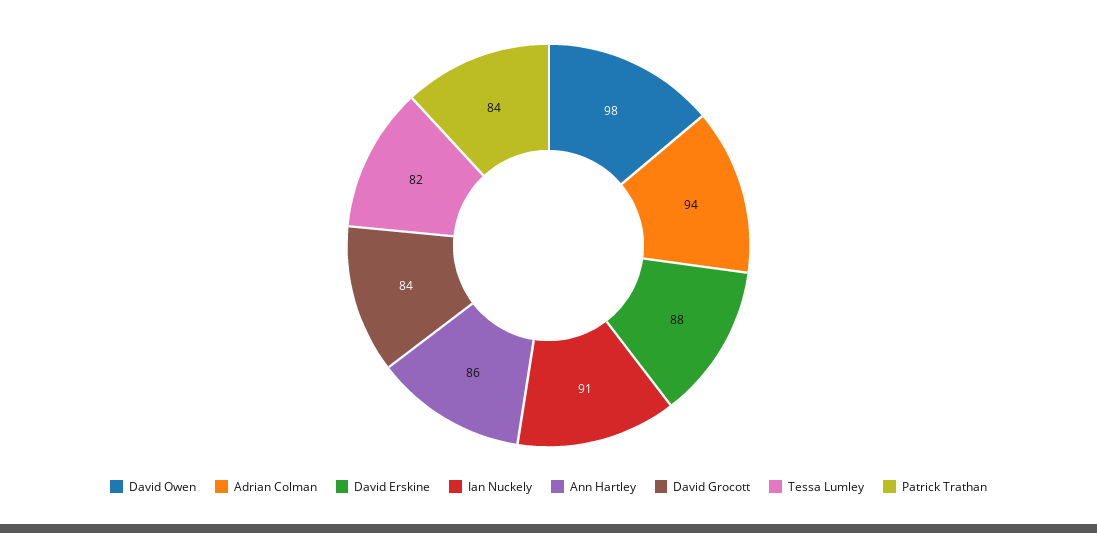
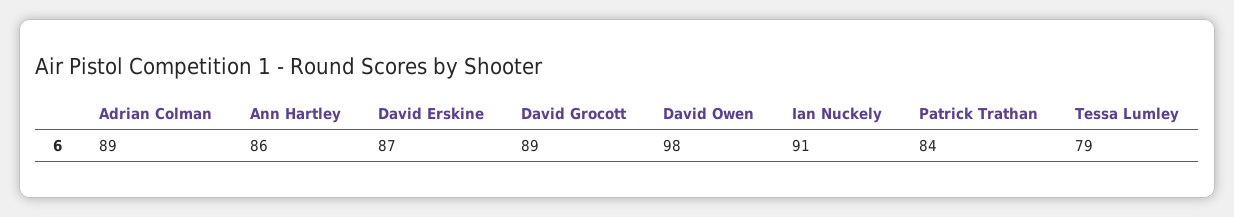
Adrian Colman: 94 -> 89
David Erskine: 88 -> 87
David Grocott: 84 -> 89
Tessa Lumley: 82 -> 79

